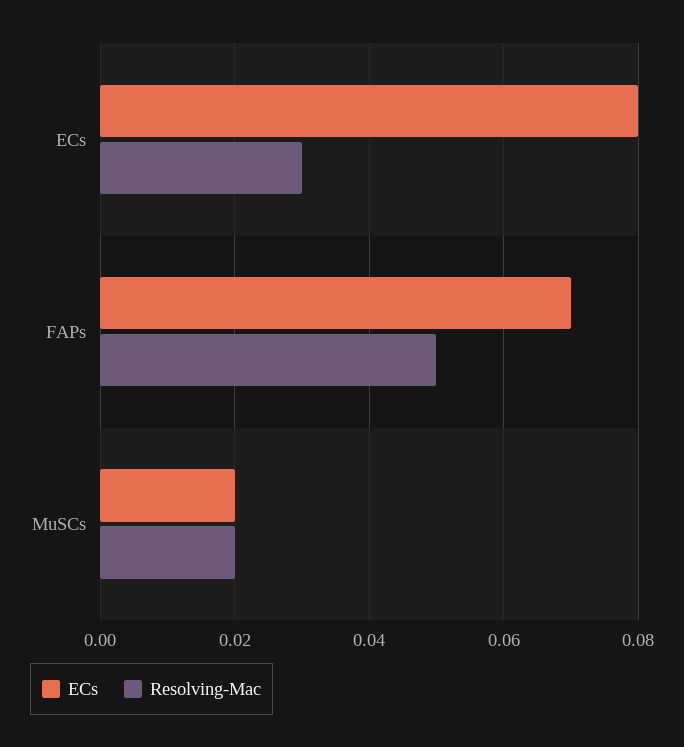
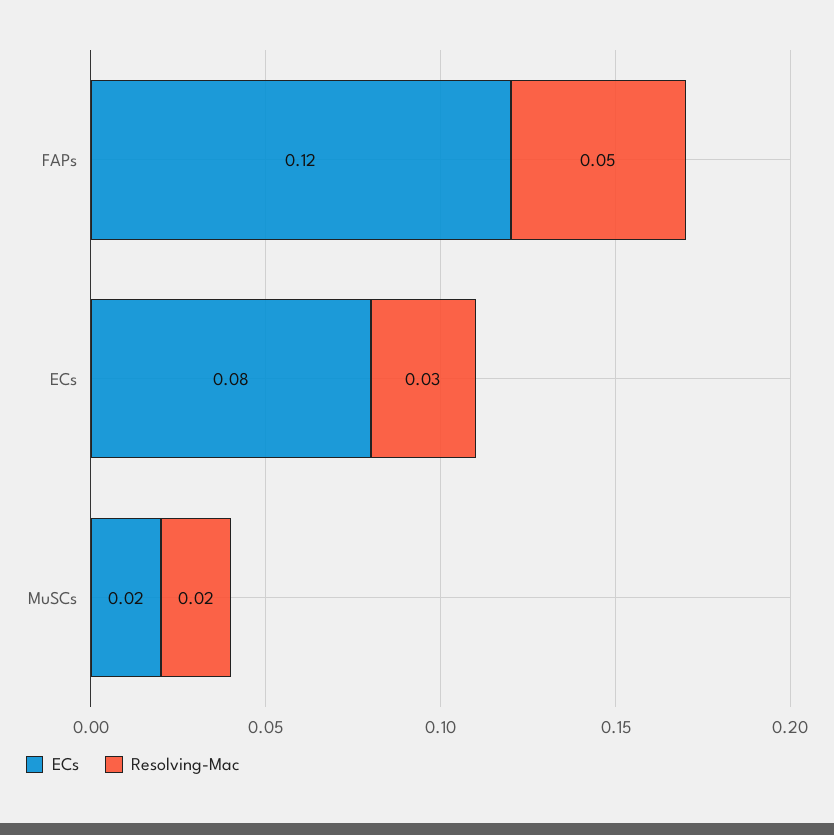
ECs, FAPs: 0.07 -> 0.12

